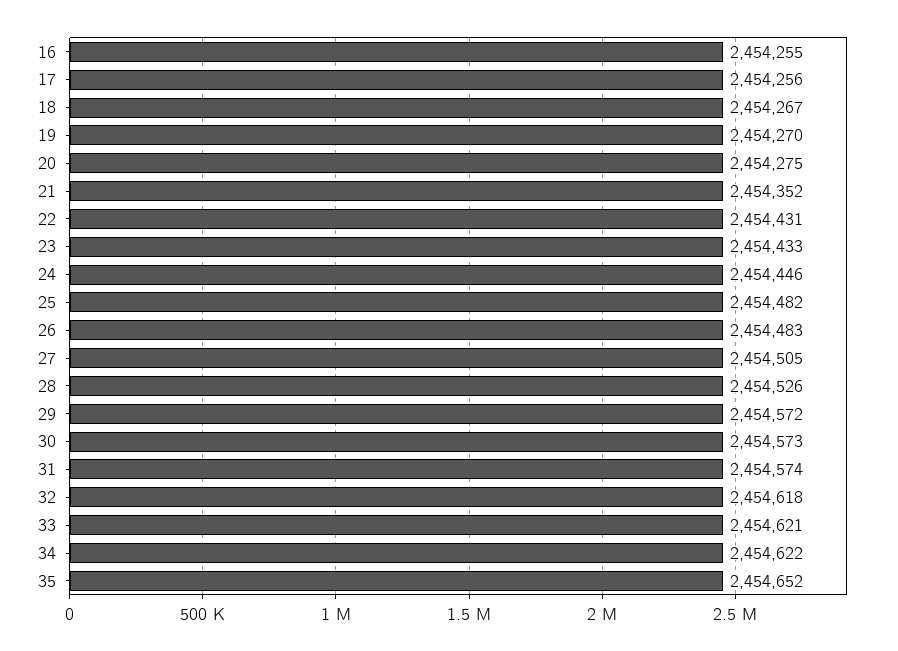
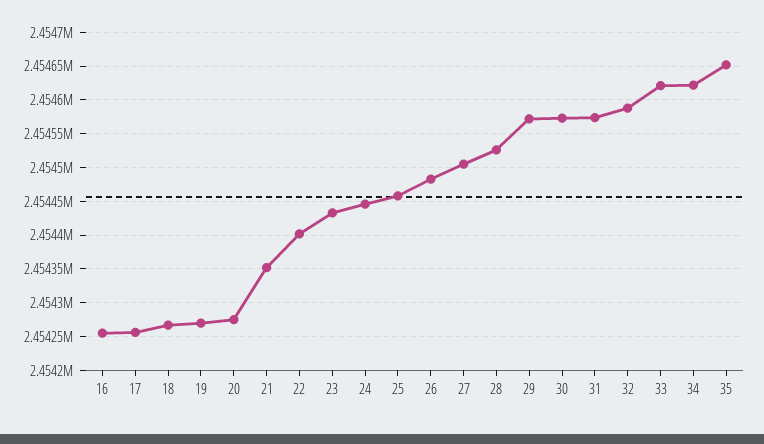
22: 2454431 -> 2454400
25: 2454482 -> 2454460
32: 2454618 -> 2454590

